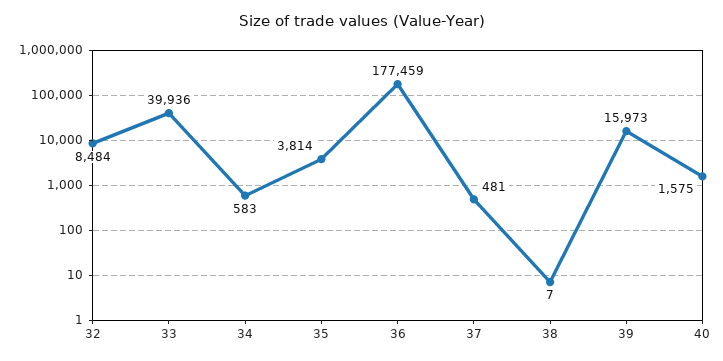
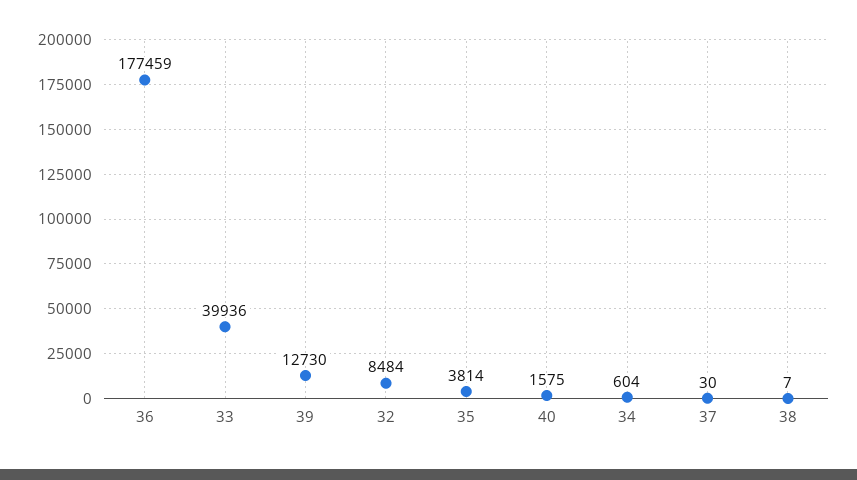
34: 583 -> 604
37: 481 -> 30
39: 15973 -> 12730

